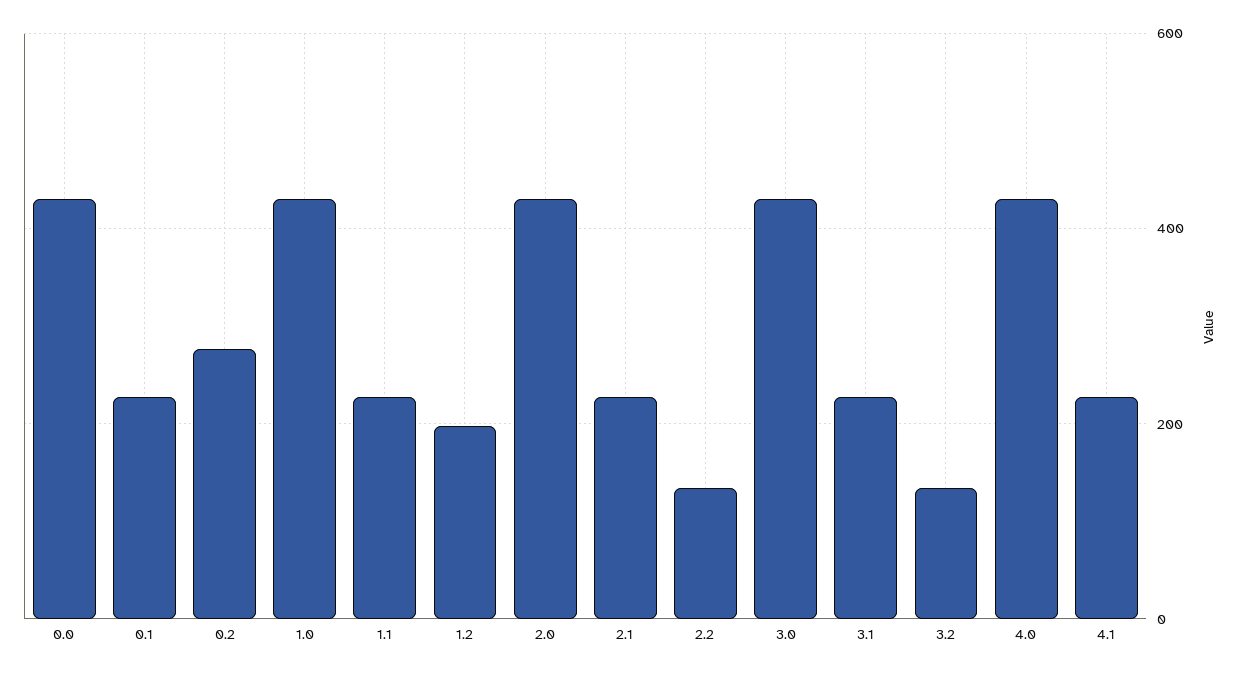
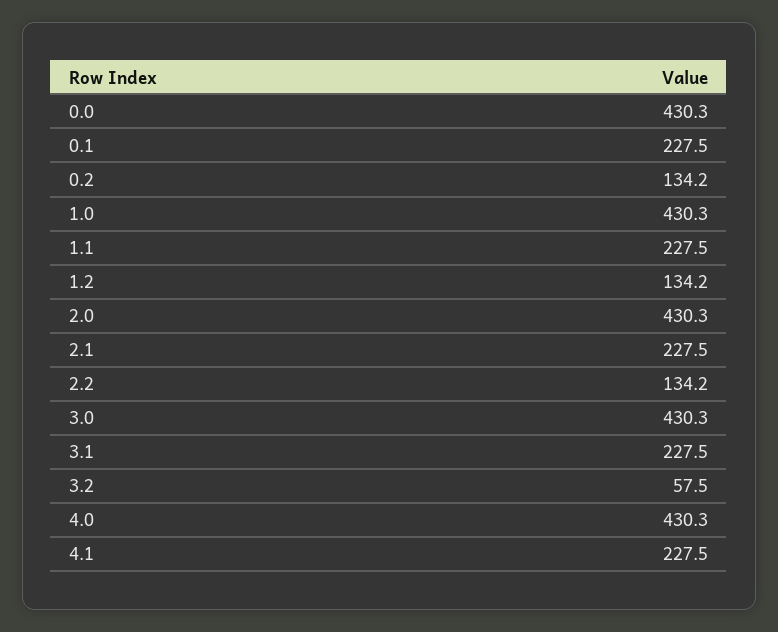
0.2: 280 -> 134.2
1.2: 200 -> 134.2
3.2: 140 -> 57.5

